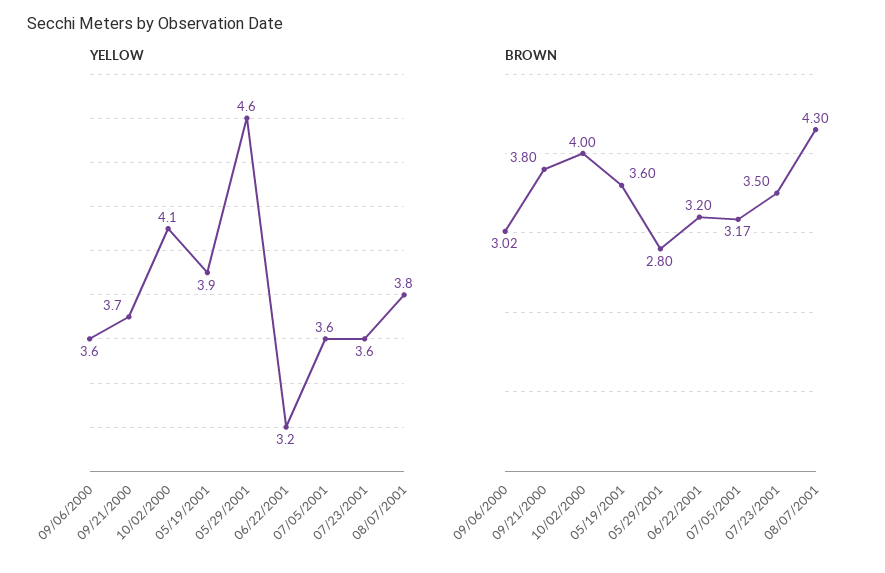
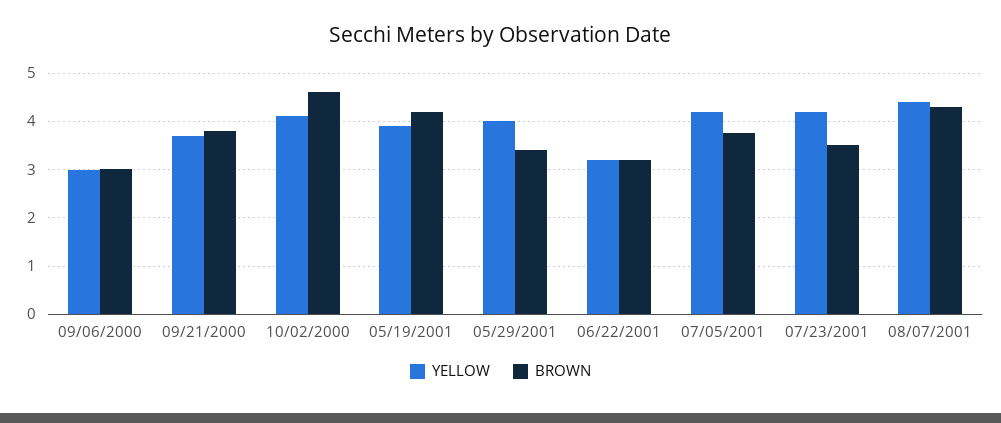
YELLOW, 09/06/2000: 3.6 -> 3
YELLOW, 05/29/2001: 4.6 -> 4
YELLOW, 07/05/2001: 3.6 -> 4.2
YELLOW, 07/23/2001: 3.6 -> 4.2
YELLOW, 08/07/2001: 3.8 -> 4.4
BROWN, 10/02/2000: 4 -> 4.6
BROWN, 05/19/2001: 3.6 -> 4.2
BROWN, 05/29/2001: 2.8 -> 3.4
BROWN, 07/05/2001: 3.17 -> 3.8

